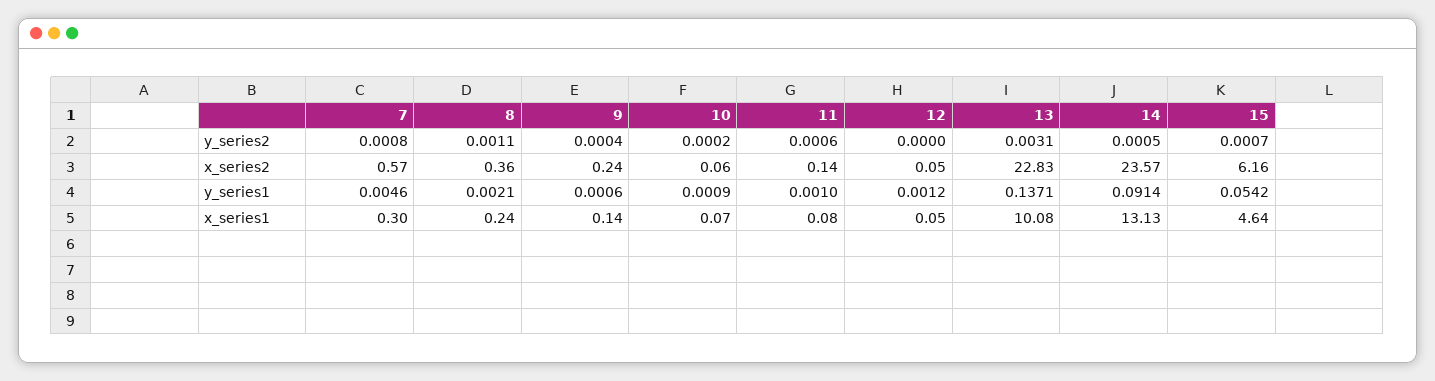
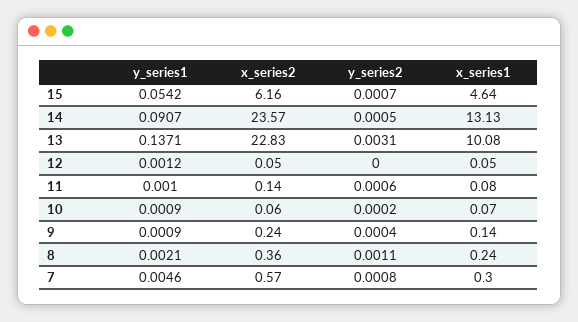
9, y_series1: 0.0006 -> 0.0009
14, y_series1: 0.0914 -> 0.0907

